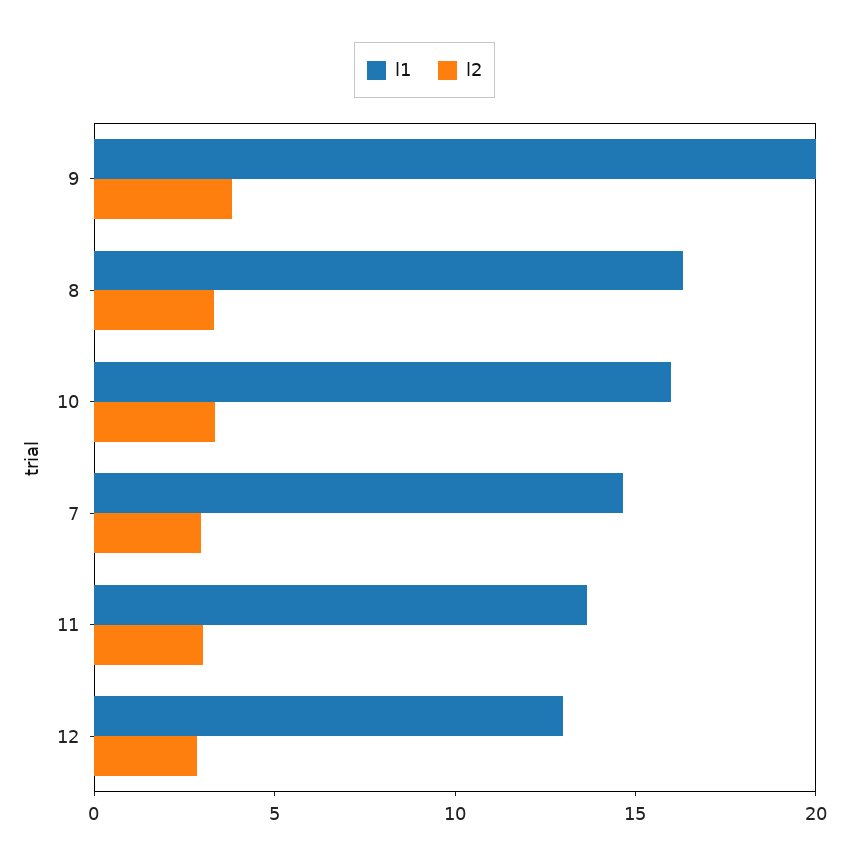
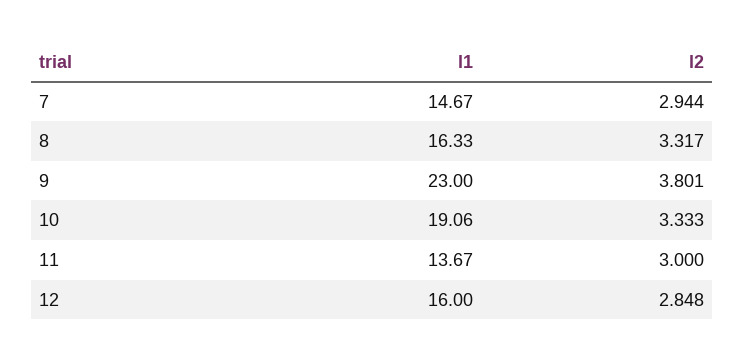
l1, 9: 20 -> 23
l1, 10: 16 -> 19.06
l1, 12: 13 -> 16

